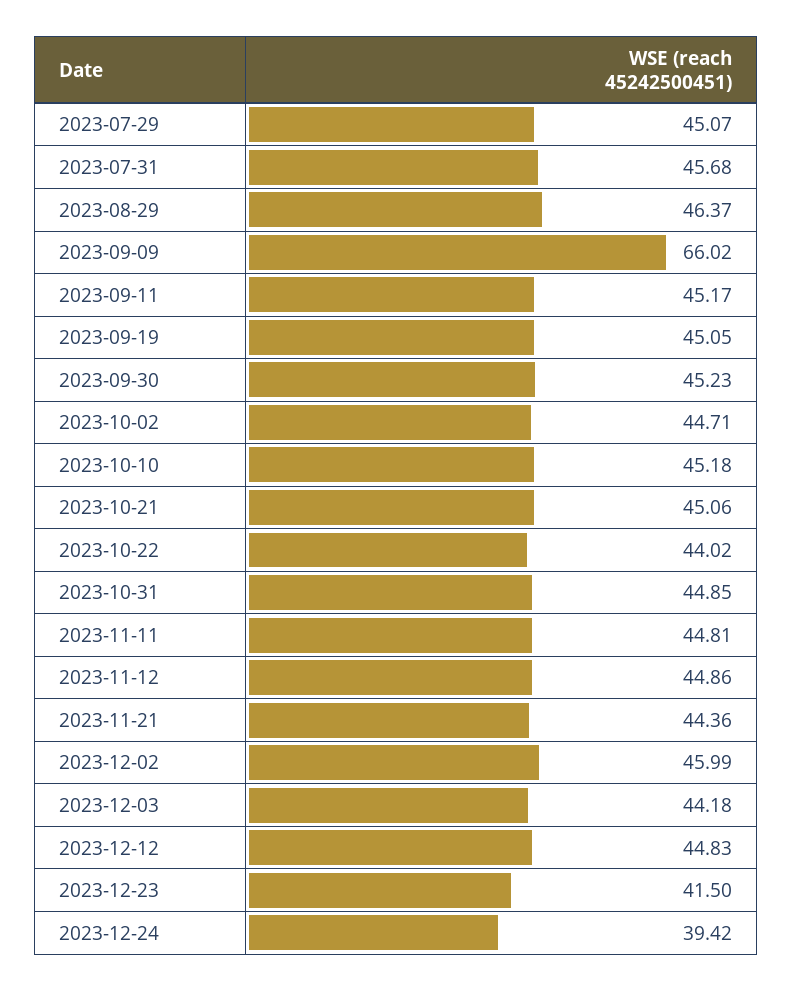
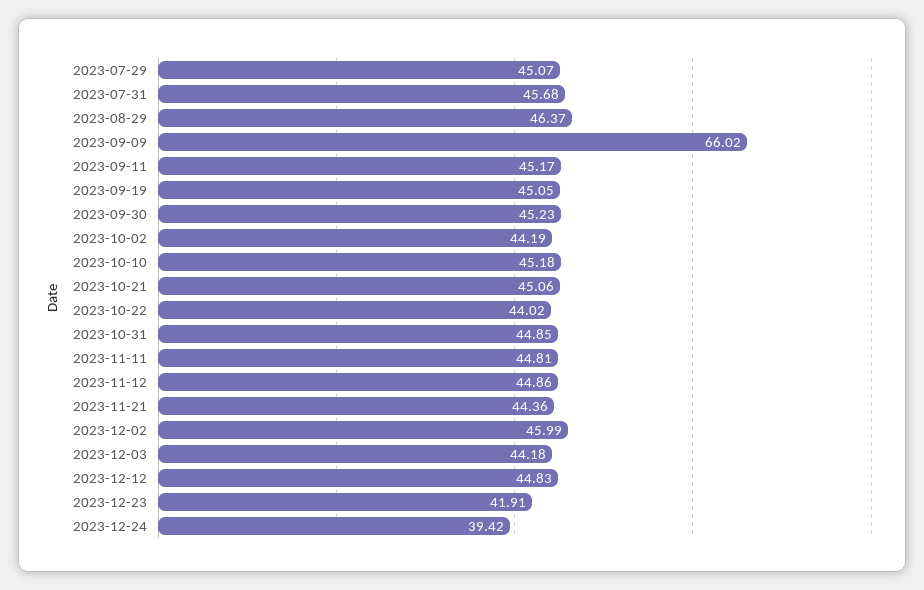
2023-10-02: 44.71 -> 44.19
2023-12-23: 41.5 -> 41.91

